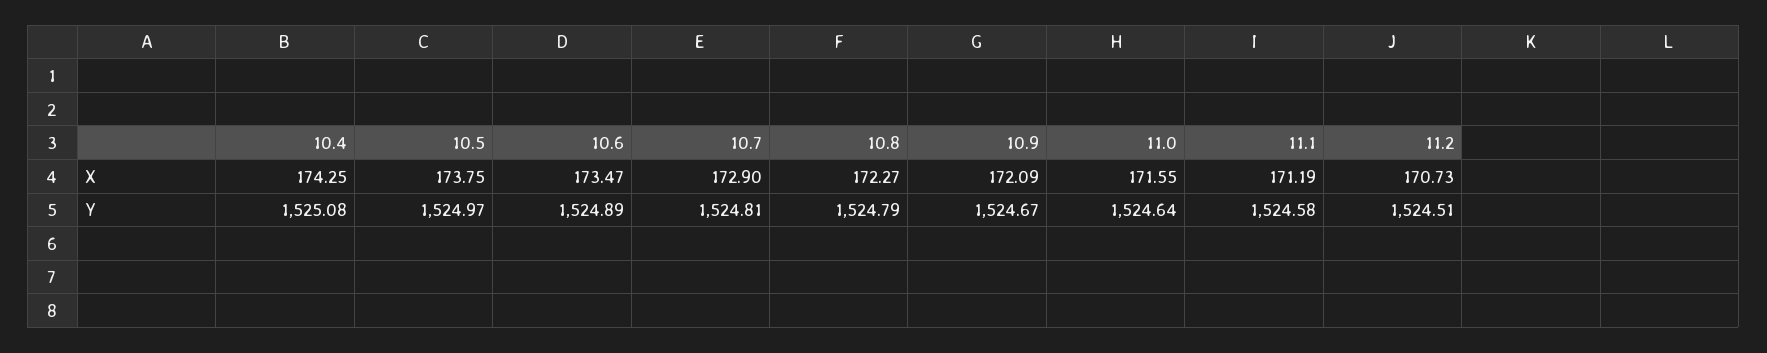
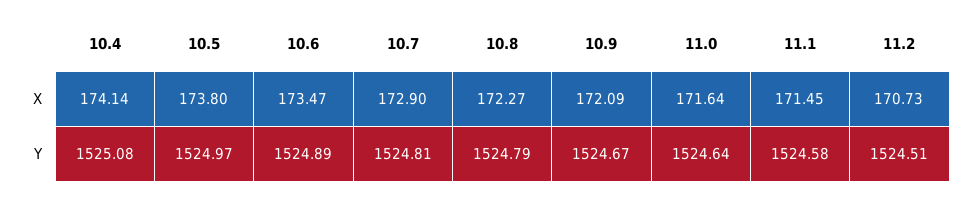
10.4, X: 174.25 -> 174.14
10.5, X: 173.75 -> 173.8
11.0, X: 171.55 -> 171.64
11.1, X: 171.19 -> 171.45

